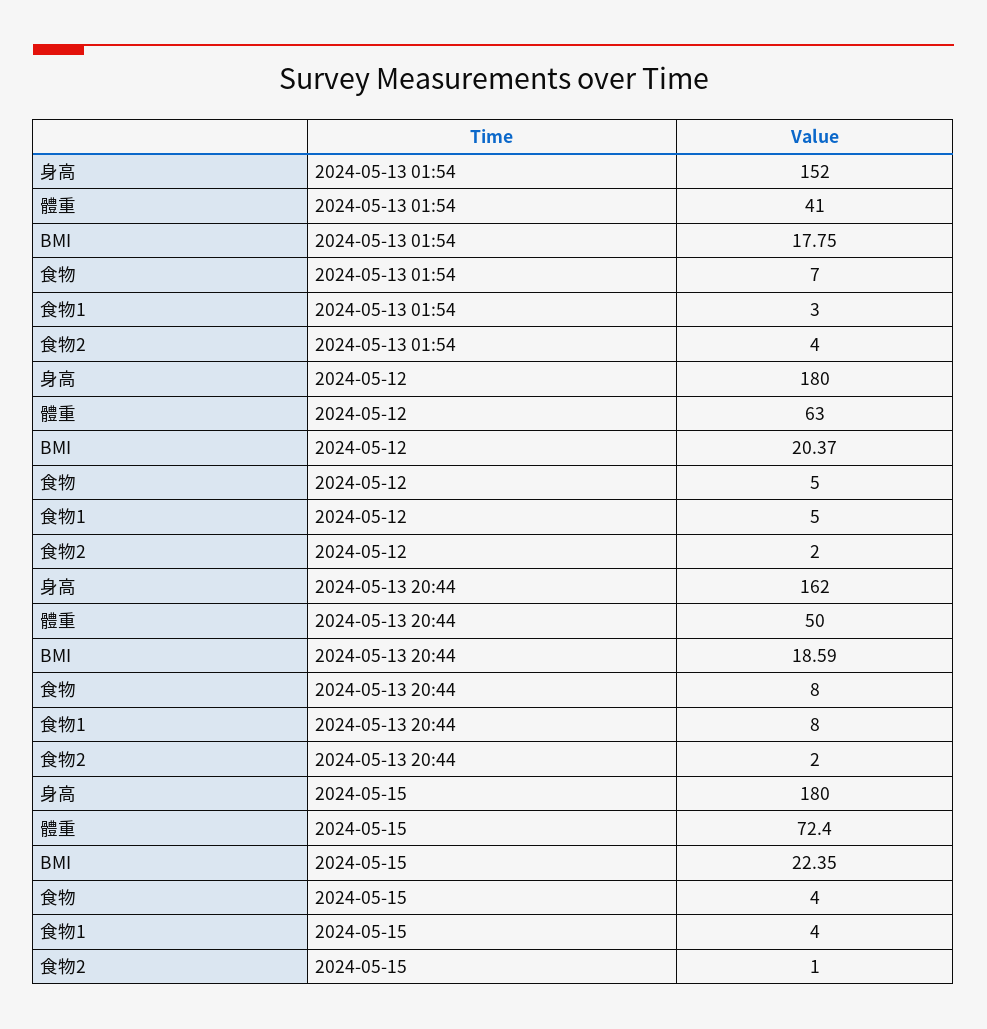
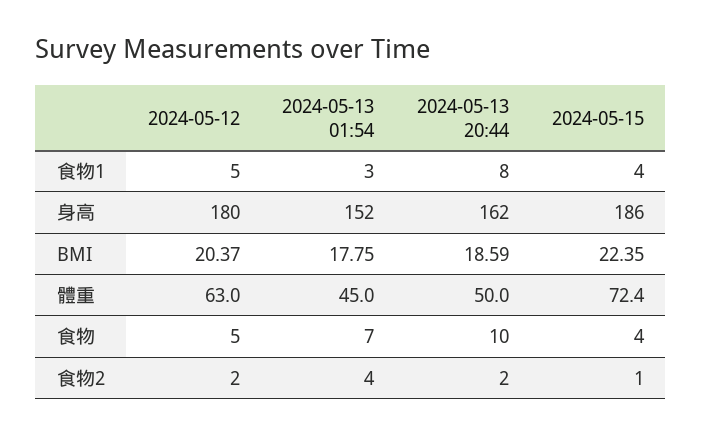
體重, 2024-05-13 01:54: 41 -> 45
食物, 2024-05-13 20:44: 8 -> 10
身高, 2024-05-15: 180 -> 186

